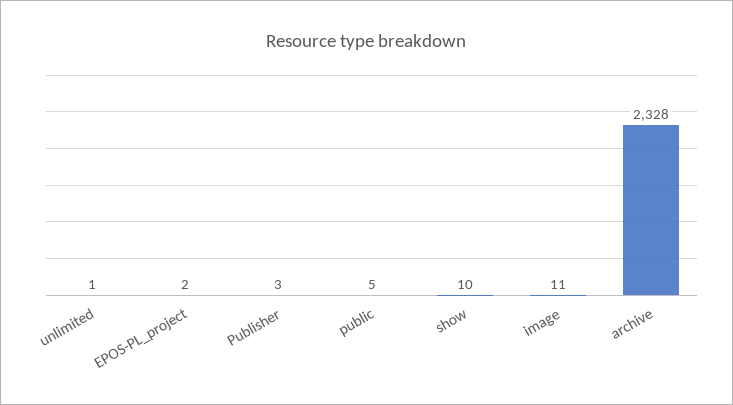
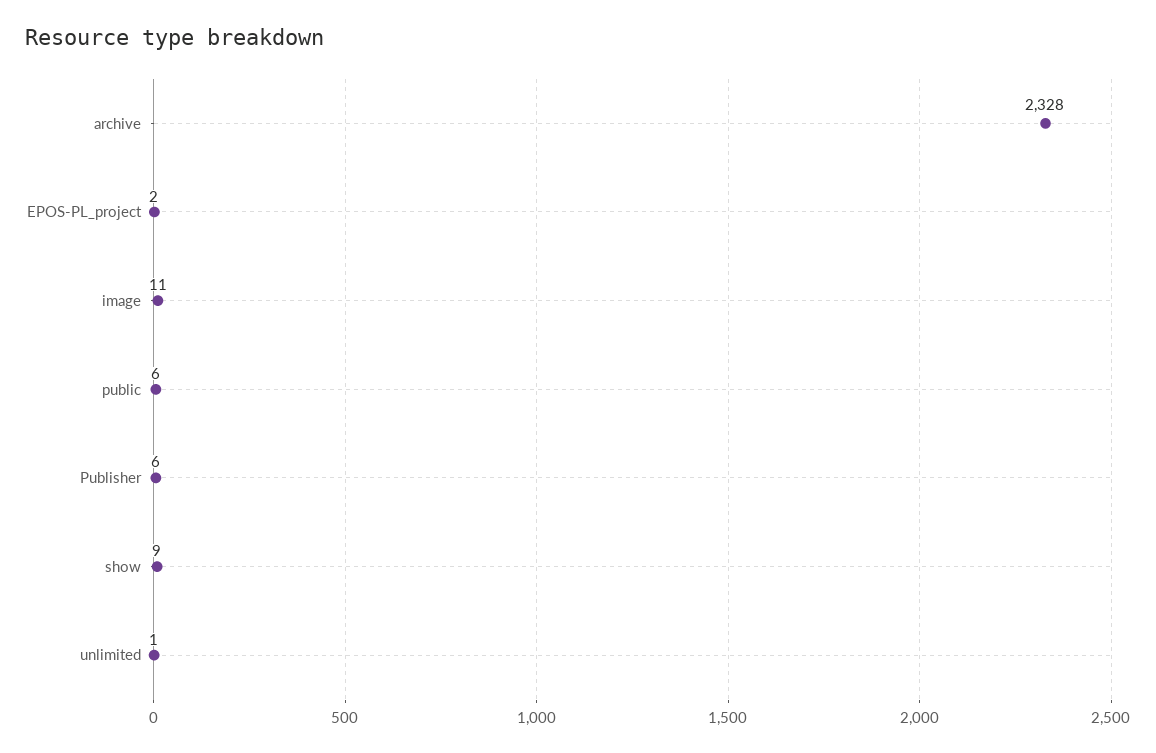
Publisher: 3 -> 6
public: 5 -> 6
show: 10 -> 9

